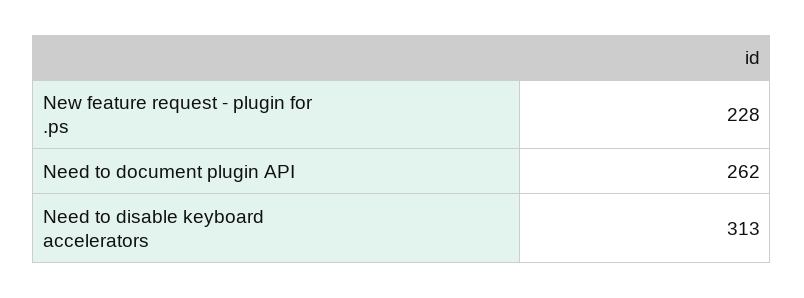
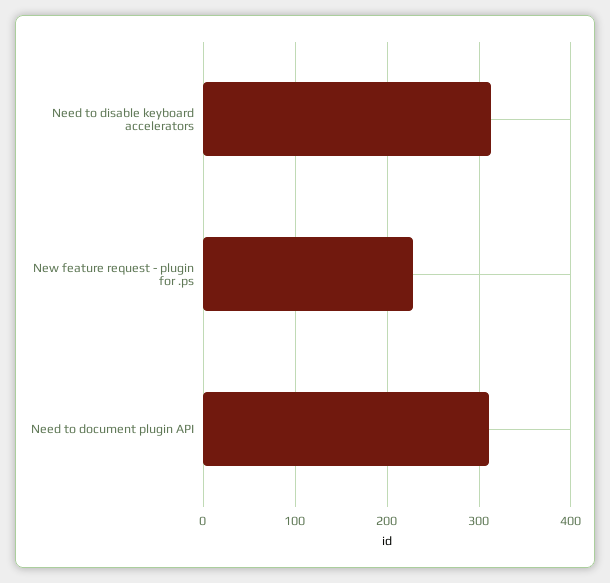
Need to document plugin API: 262 -> 310

